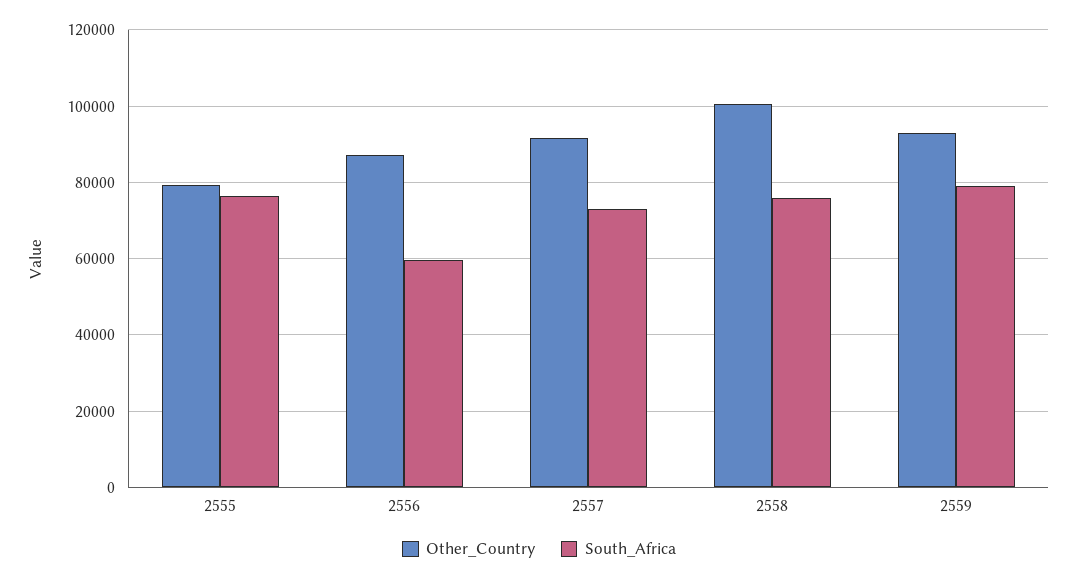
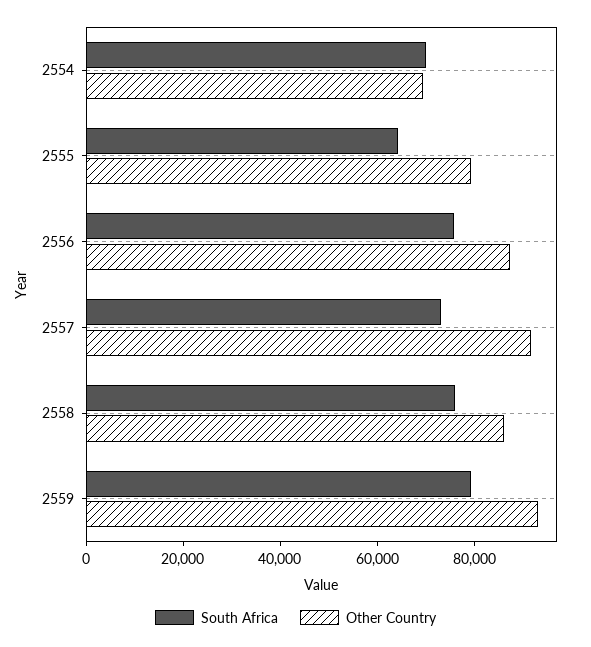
South_Africa, 2555: 76000 -> 65000
South_Africa, 2556: 60000 -> 75000
Other_Country, 2558: 100000 -> 85000
South_Africa, 2554: none -> 70000
Other_Country, 2554: none -> 70000

